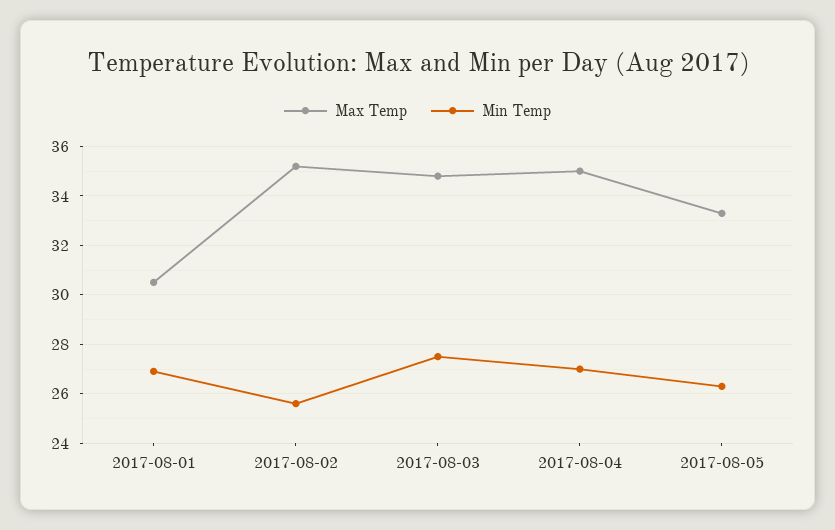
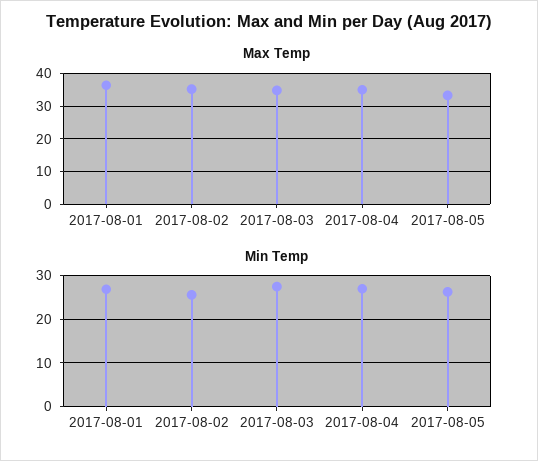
Max Temp, 2017-08-01: 30.5 -> 36

